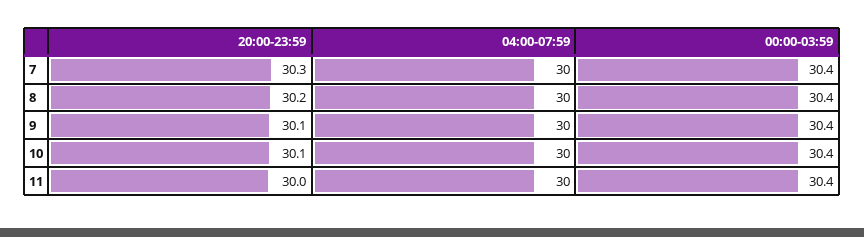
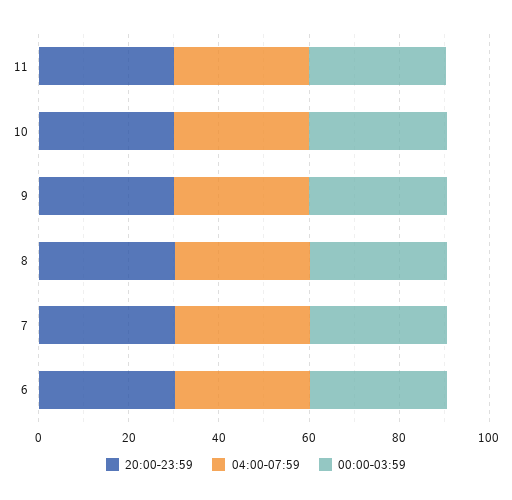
20:00-23:59, 6: none -> 30
04:00-07:59, 6: none -> 30
00:00-03:59, 6: none -> 30

